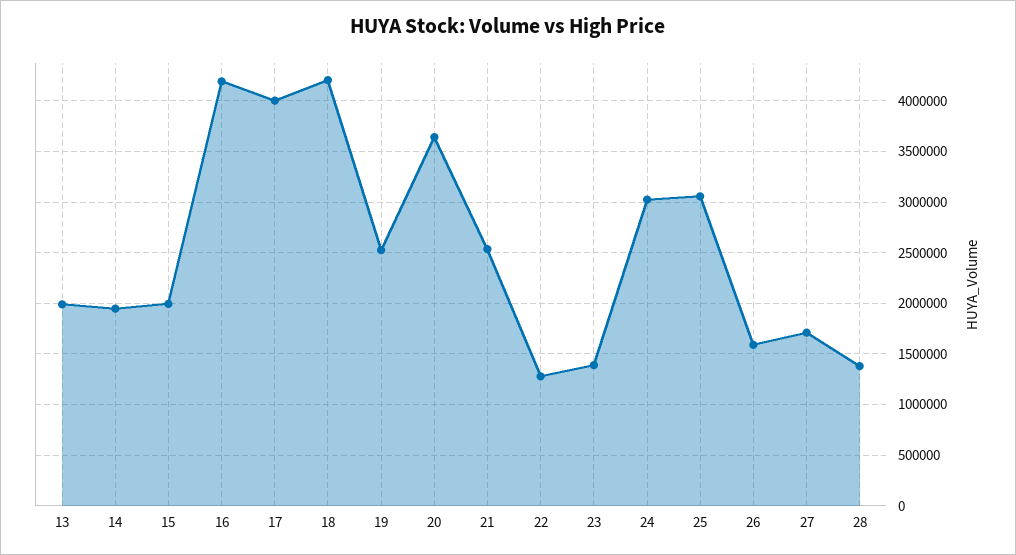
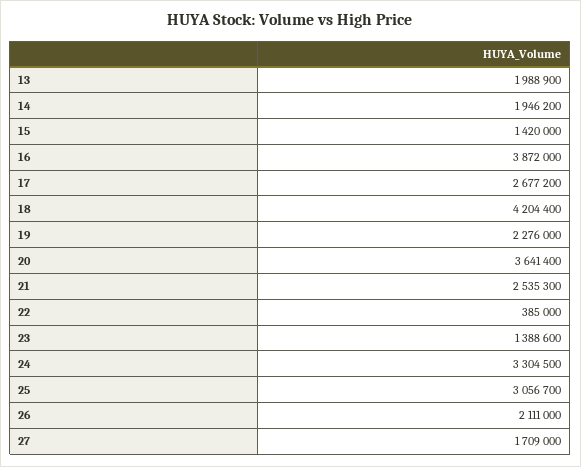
15: 2000000 -> 1420000
16: 4200000 -> 3872000
17: 4000000 -> 2677200
19: 2500000 -> 2276000
22: 1300000 -> 385000
24: 3000000 -> 3304500
26: 1600000 -> 2111000
28: 1400000 -> none

